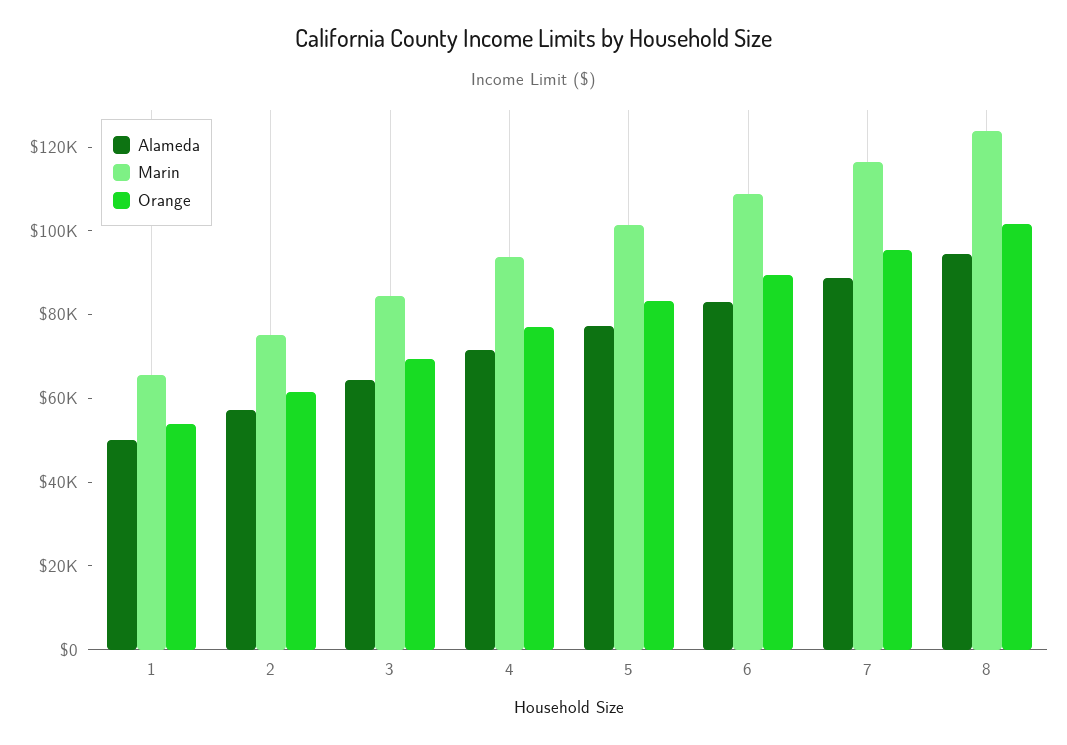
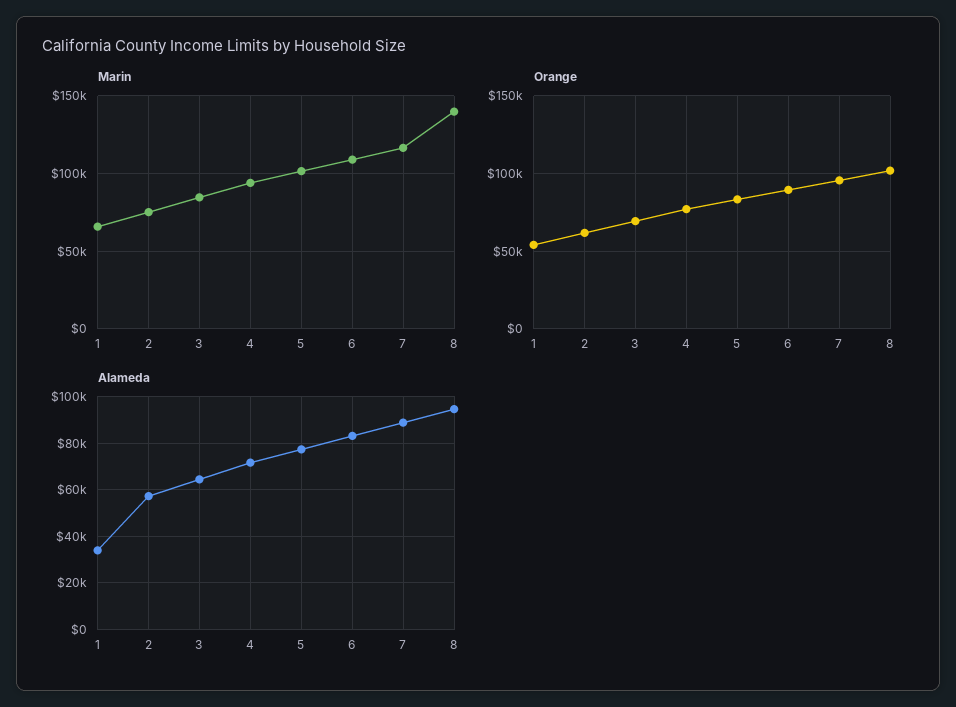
Alameda, 1: 50000 -> 35000
Marin, 8: 125000 -> 140000

